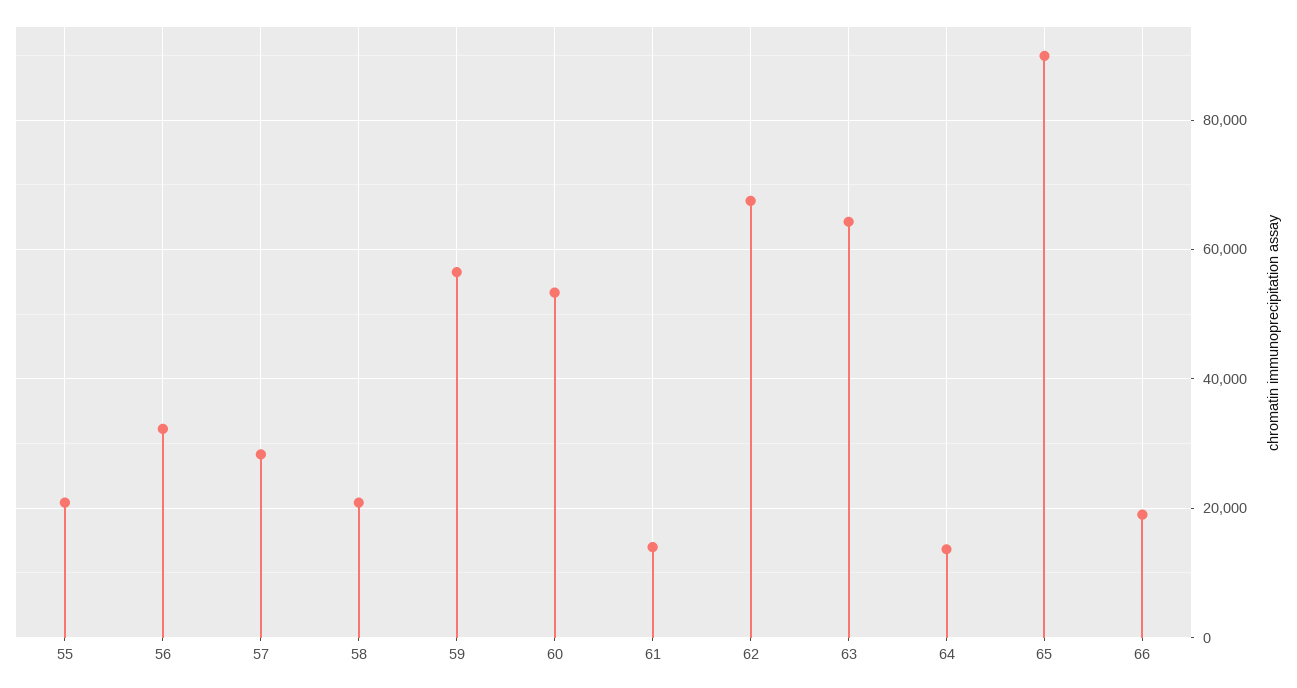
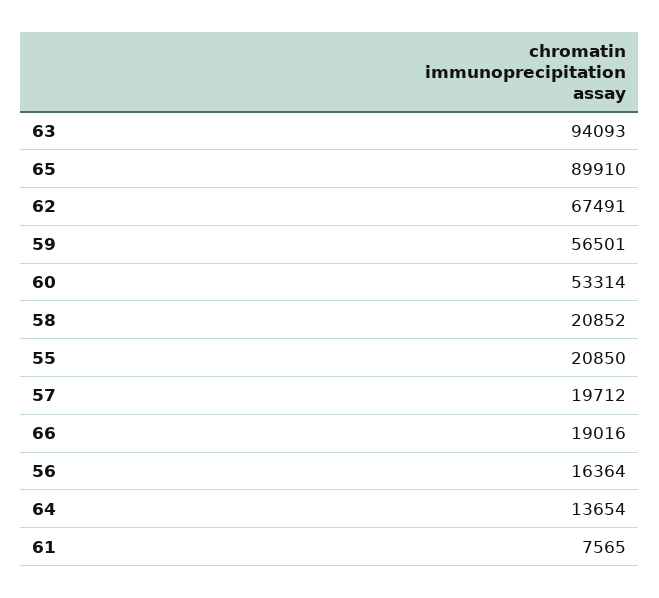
56: 32000 -> 16364
57: 28000 -> 19712
61: 14000 -> 7565
63: 64000 -> 94093

